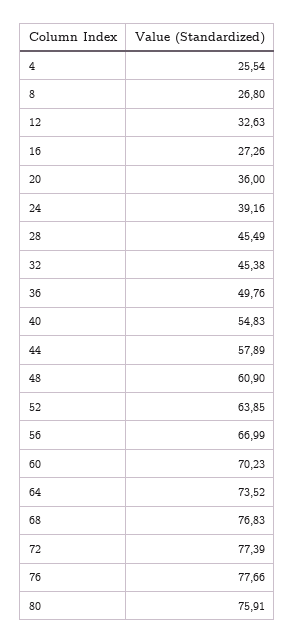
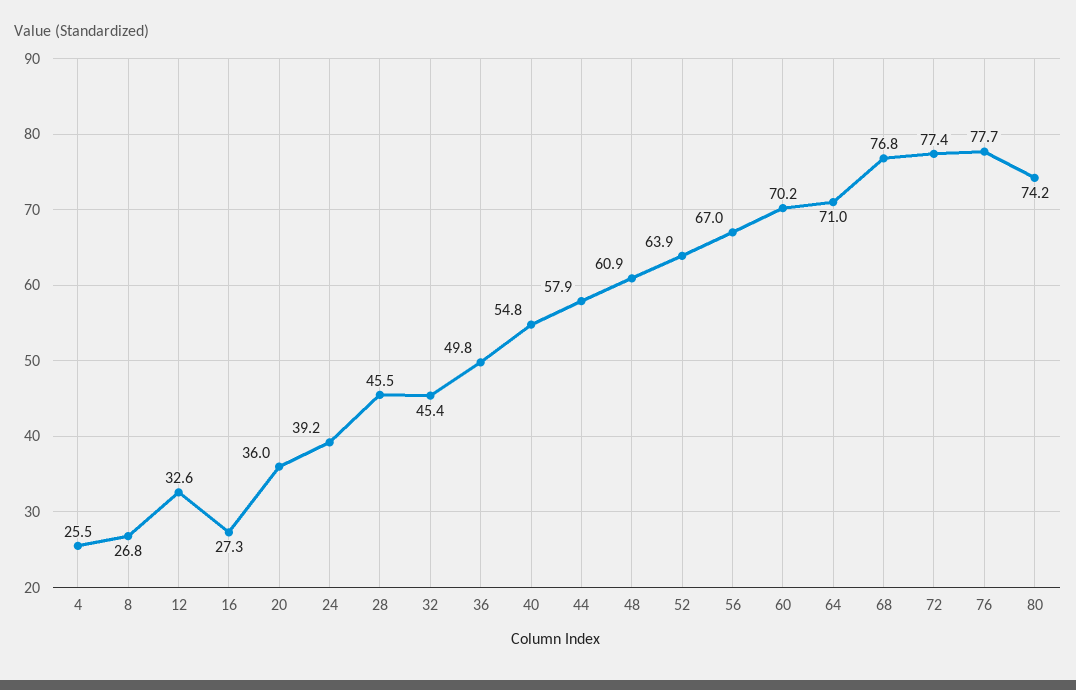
64: 73.52 -> 71
80: 75.91 -> 74.2

